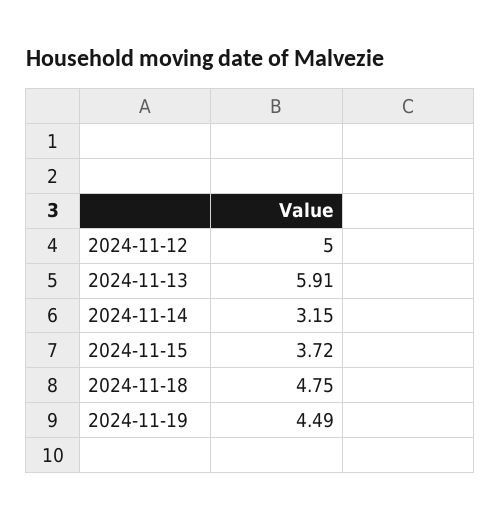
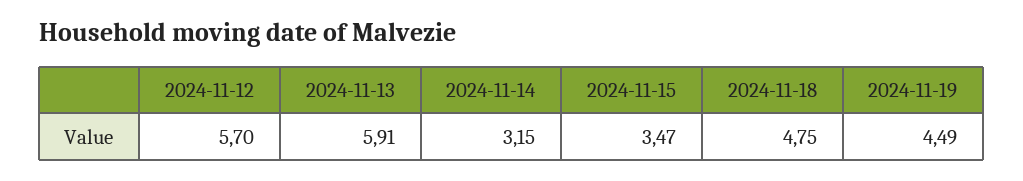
2024-11-12: 5 -> 5.7
2024-11-15: 3.72 -> 3.47

